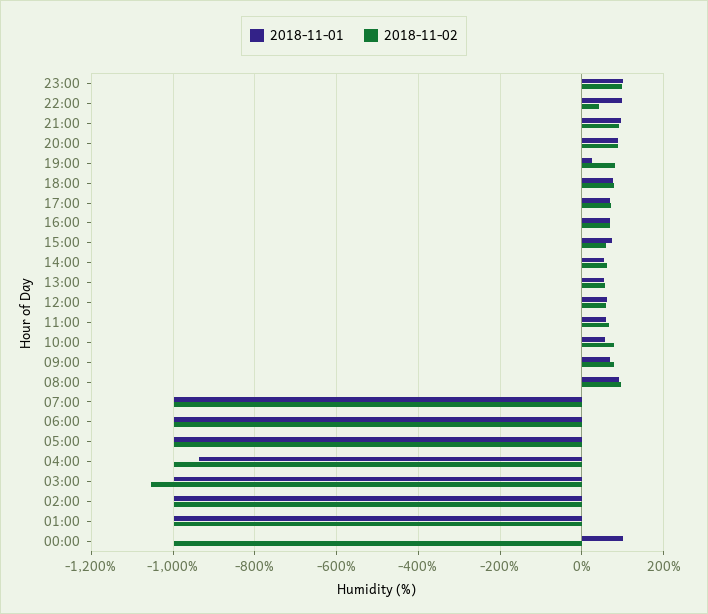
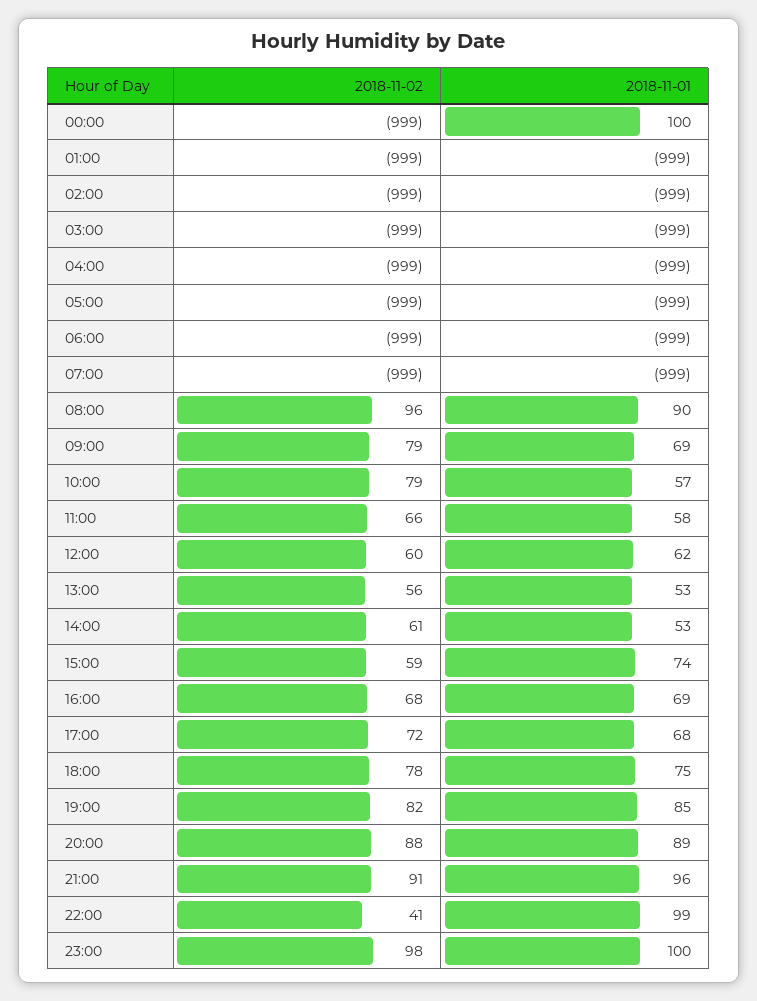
2018-11-01, 19:00: 20 -> 85
2018-11-01, 04:00: -940 -> -999
2018-11-02, 03:00: -1060 -> -999

